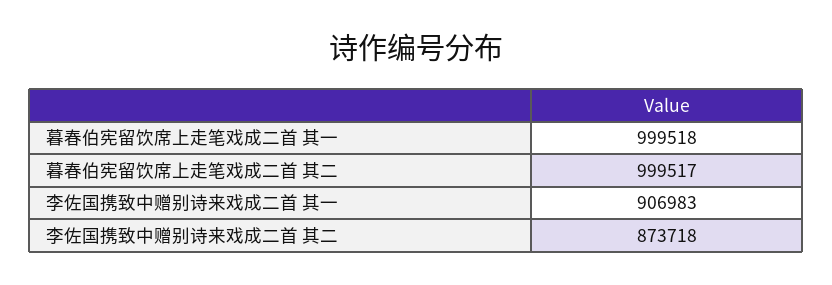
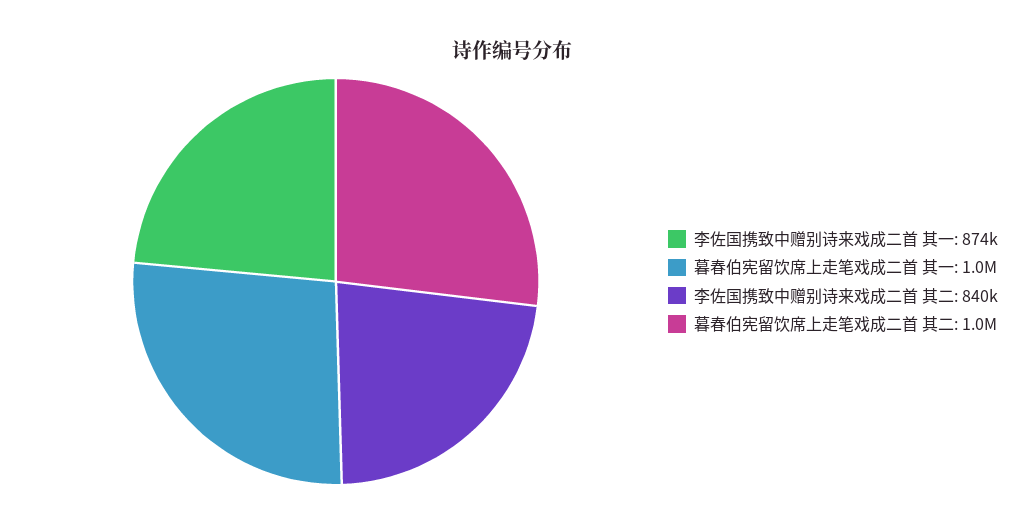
李佐国携致中赠别诗来戏成二首 其一: 906983 -> 874000
李佐国携致中赠别诗来戏成二首 其二: 873718 -> 840000

